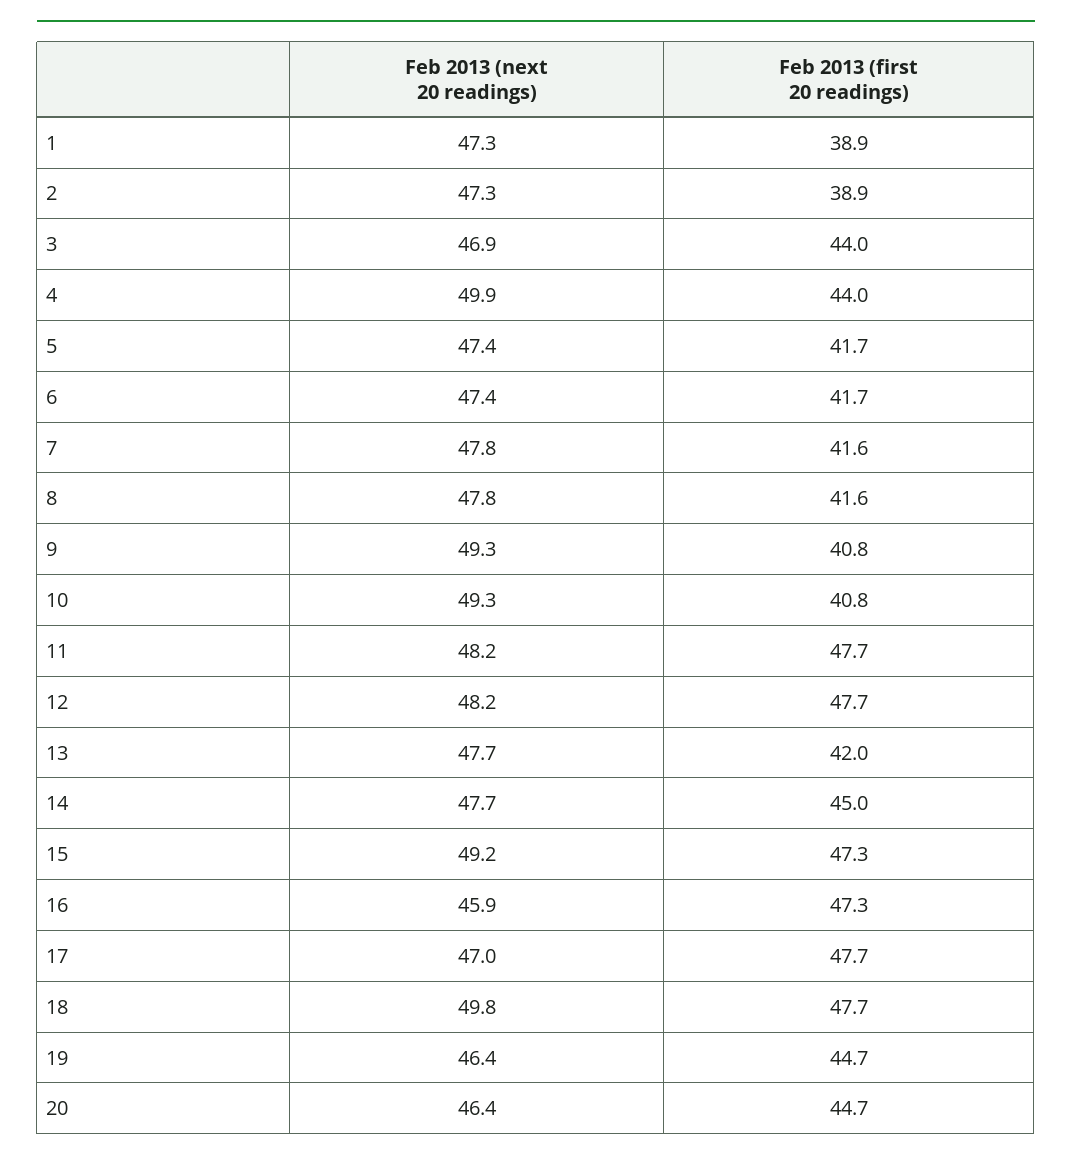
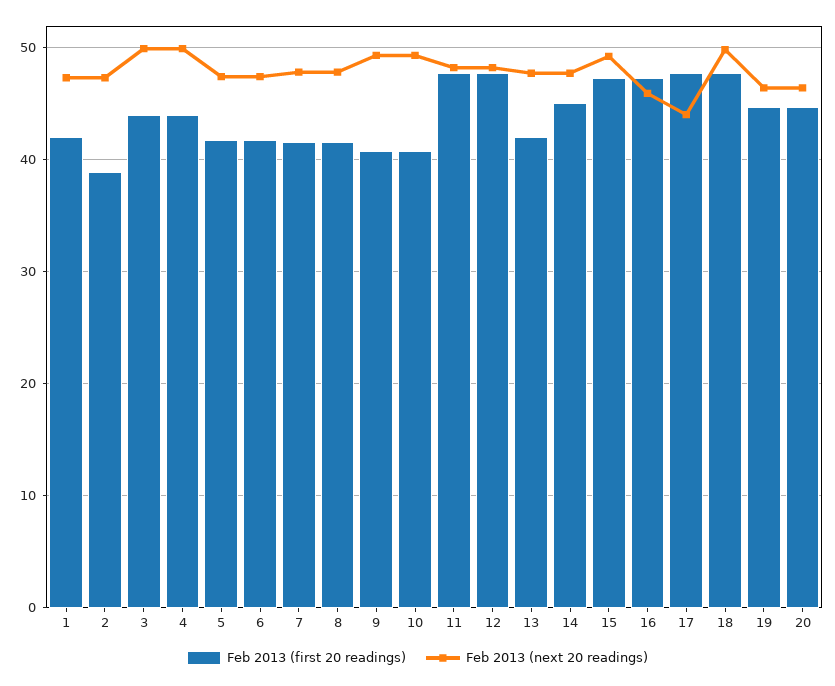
Feb 2013 (first 20 readings), 1: 38.9 -> 42
Feb 2013 (next 20 readings), 3: 46.9 -> 50
Feb 2013 (next 20 readings), 17: 47 -> 44

